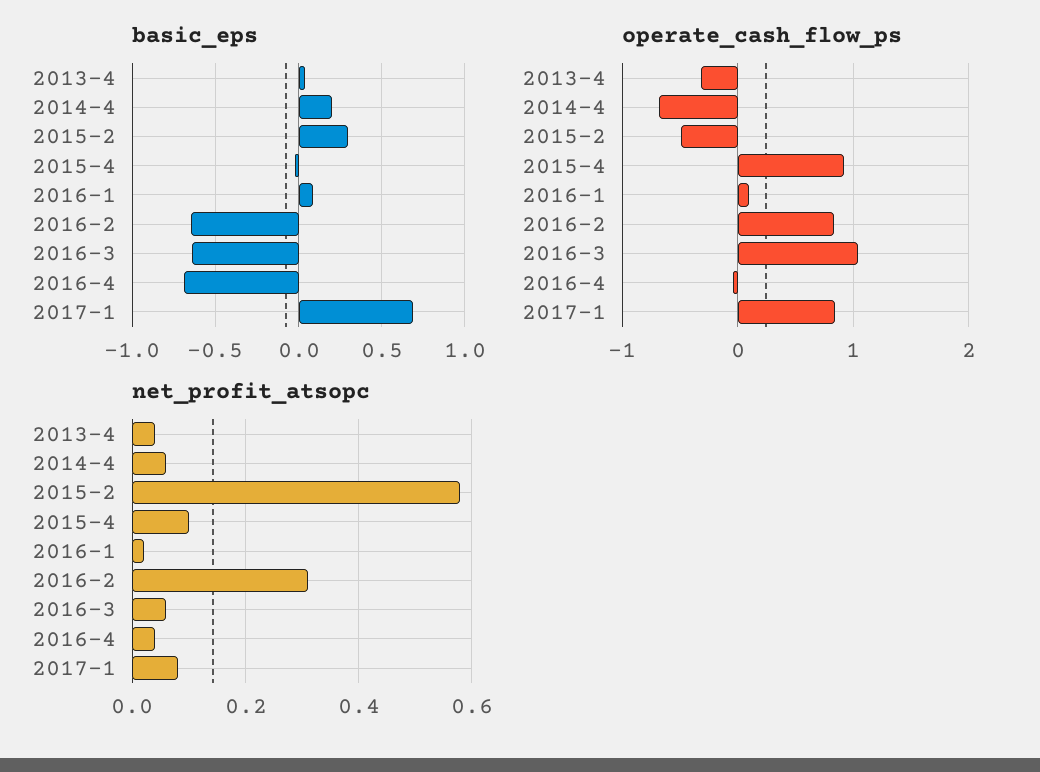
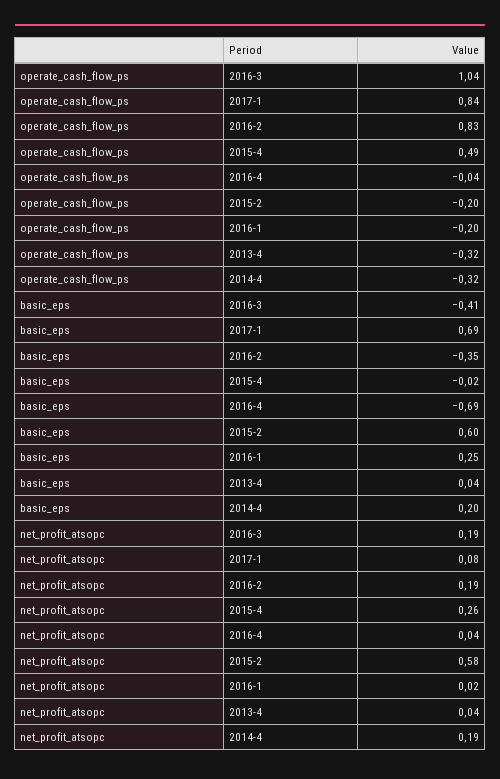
basic_eps, 2015-2: 0.3 -> 0.6
basic_eps, 2016-1: 0.1 -> 0.25
basic_eps, 2016-2: -0.65 -> -0.35
basic_eps, 2016-3: -0.65 -> -0.41
operate_cash_flow_ps, 2014-4: -0.7 -> -0.32
operate_cash_flow_ps, 2015-2: -0.5 -> -0.2
operate_cash_flow_ps, 2015-4: 0.9 -> 0.49
operate_cash_flow_ps, 2016-1: 0.1 -> -0.2
net_profit_atsopc, 2014-4: 0.05 -> 0.19
net_profit_atsopc, 2015-4: 0.1 -> 0.26
net_profit_atsopc, 2016-2: 0.3 -> 0.19
net_profit_atsopc, 2016-3: 0.05 -> 0.19

